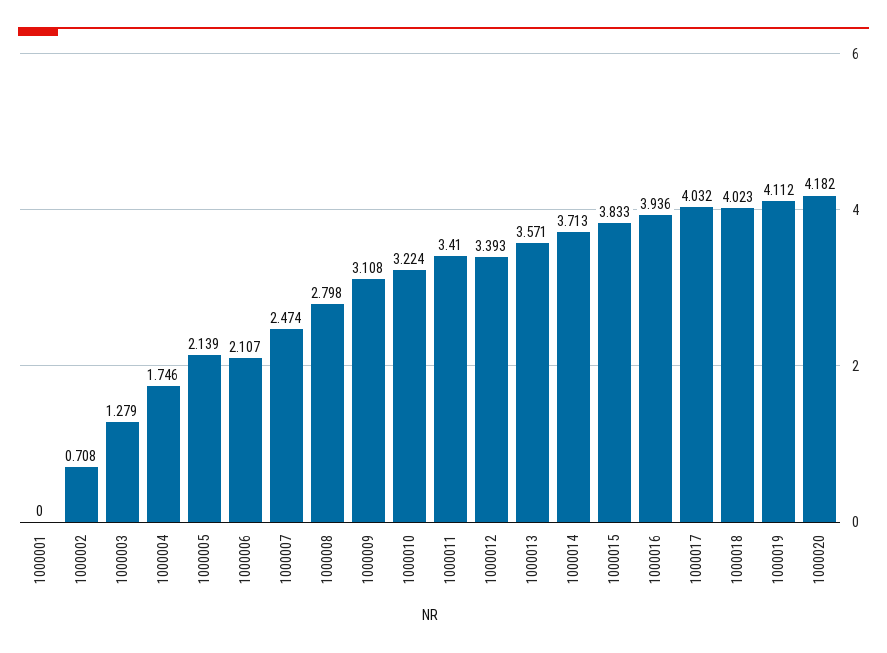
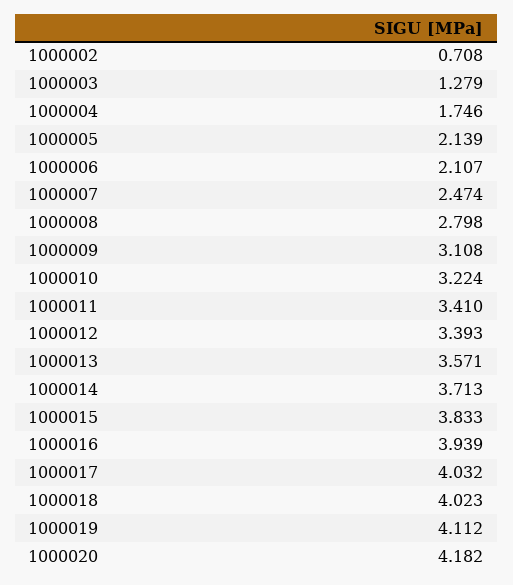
1000001: 0 -> none
1000016: 3.936 -> 3.939

